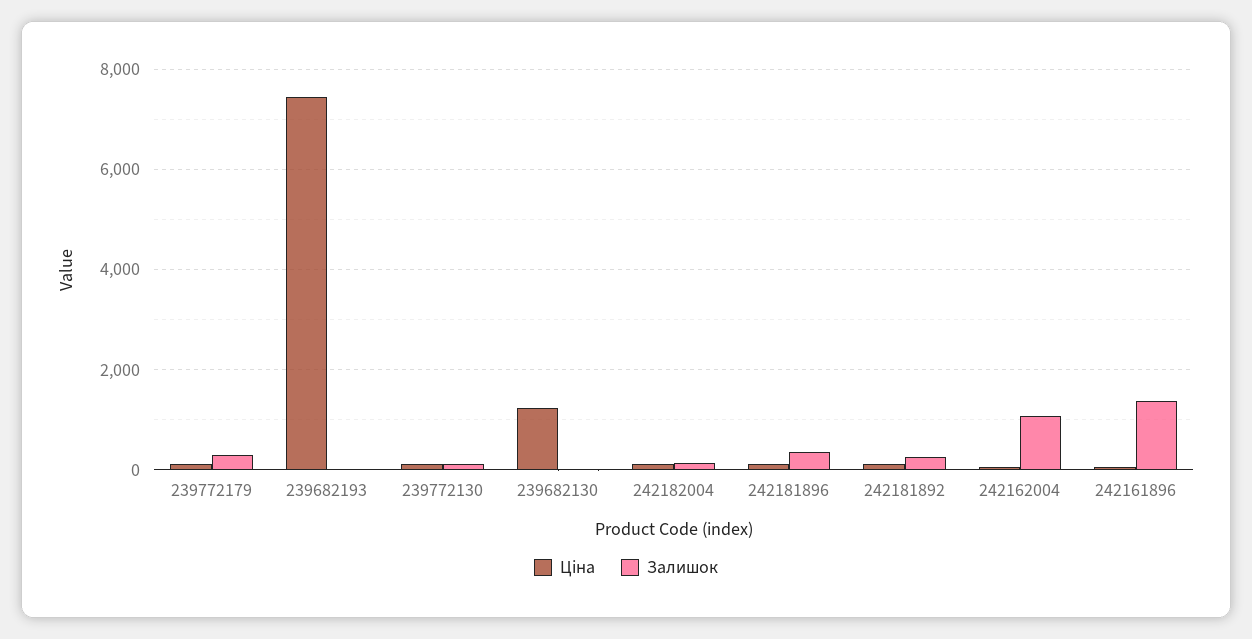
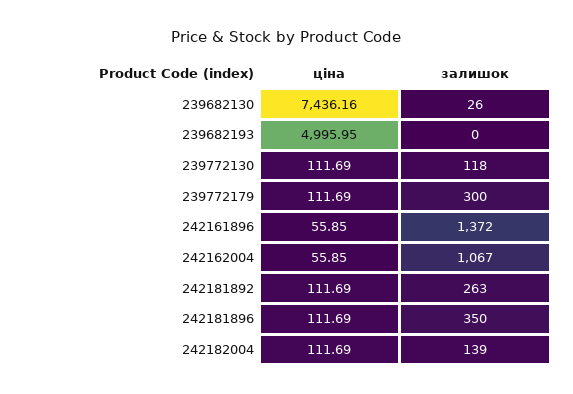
Ціна, 239682193: 7400 -> 4995.95
Ціна, 239682130: 1200 -> 7436.16

